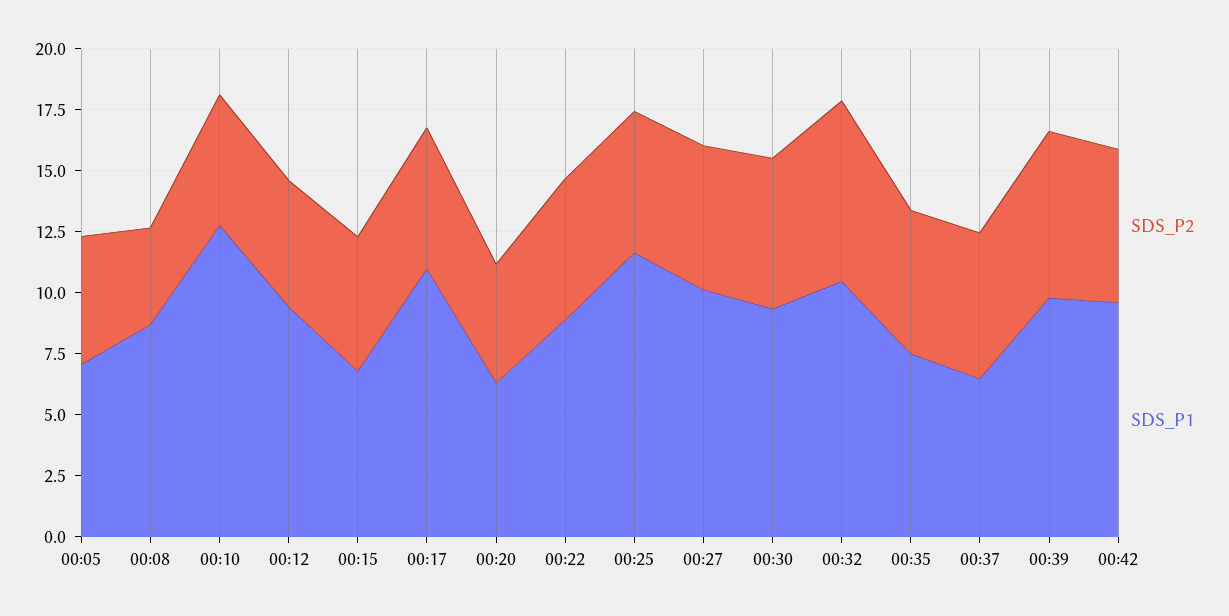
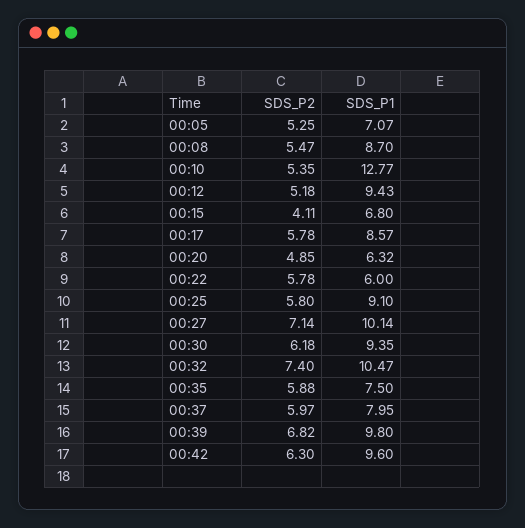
SDS_P2, 00:08: 4 -> 5.47
SDS_P2, 00:15: 5.5 -> 4.11
SDS_P1, 00:17: 11 -> 8.57
SDS_P1, 00:22: 9 -> 6
SDS_P1, 00:25: 11.5 -> 9.1
SDS_P2, 00:27: 6 -> 7.14
SDS_P1, 00:37: 6.5 -> 7.95

